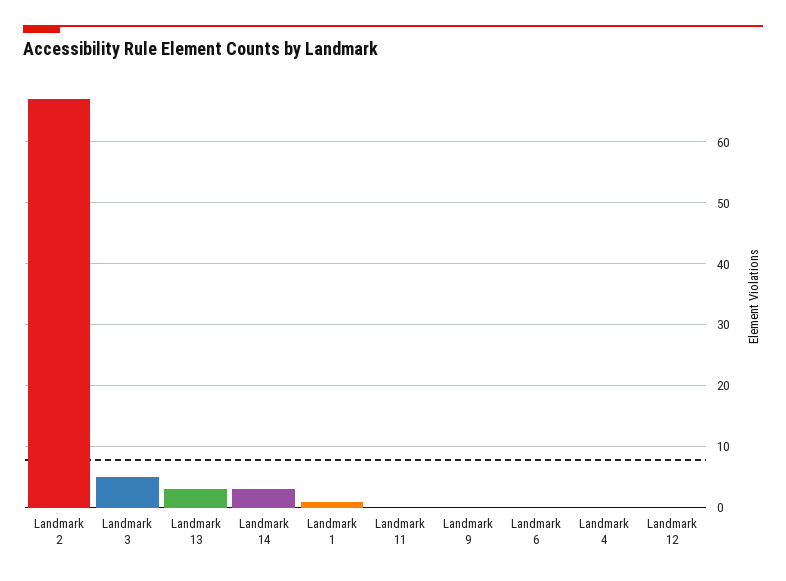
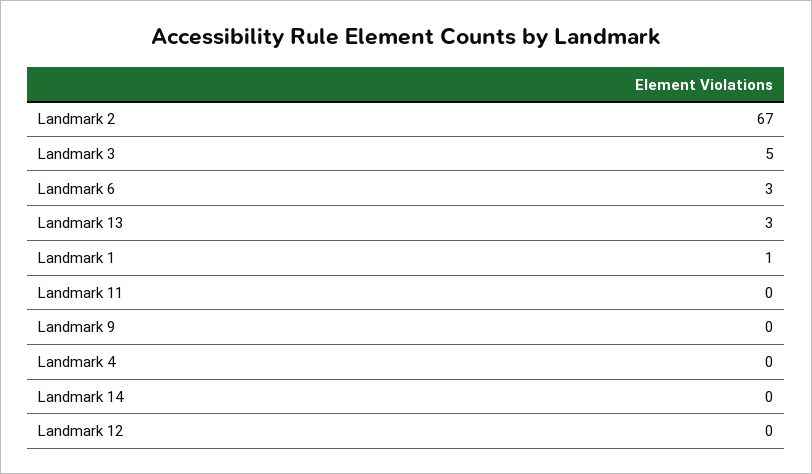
Landmark 14: 3 -> 0
Landmark 6: 0 -> 3

